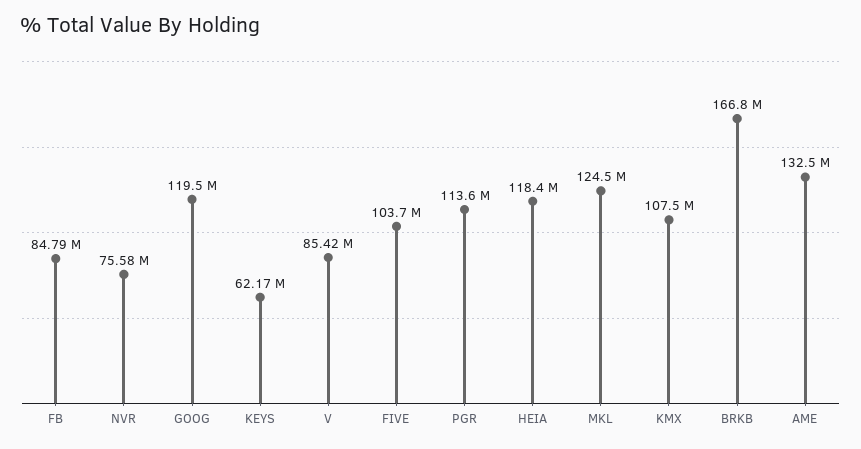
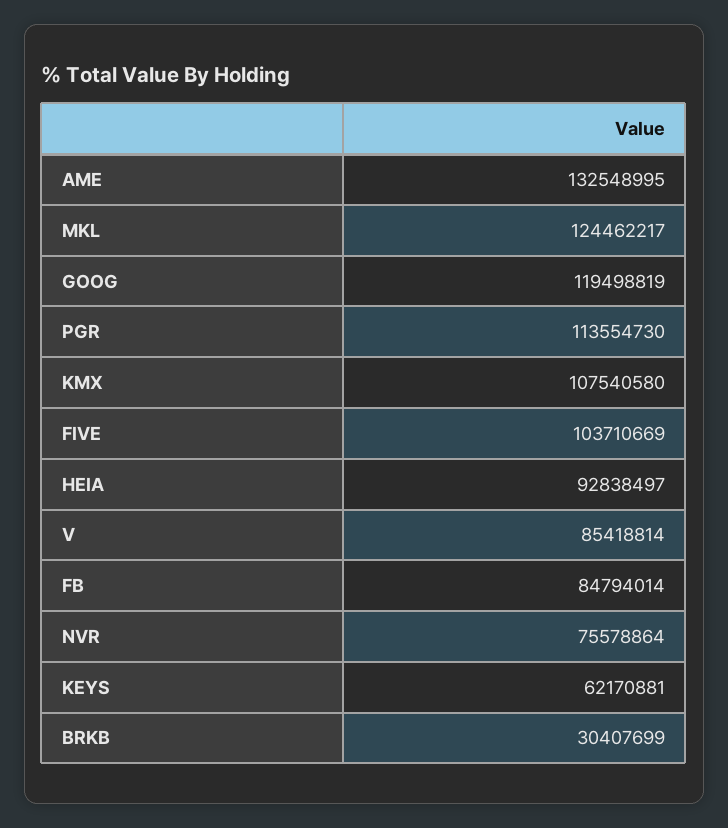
HEIA: 118400000 -> 92838497
BRKB: 166800000 -> 30407699

